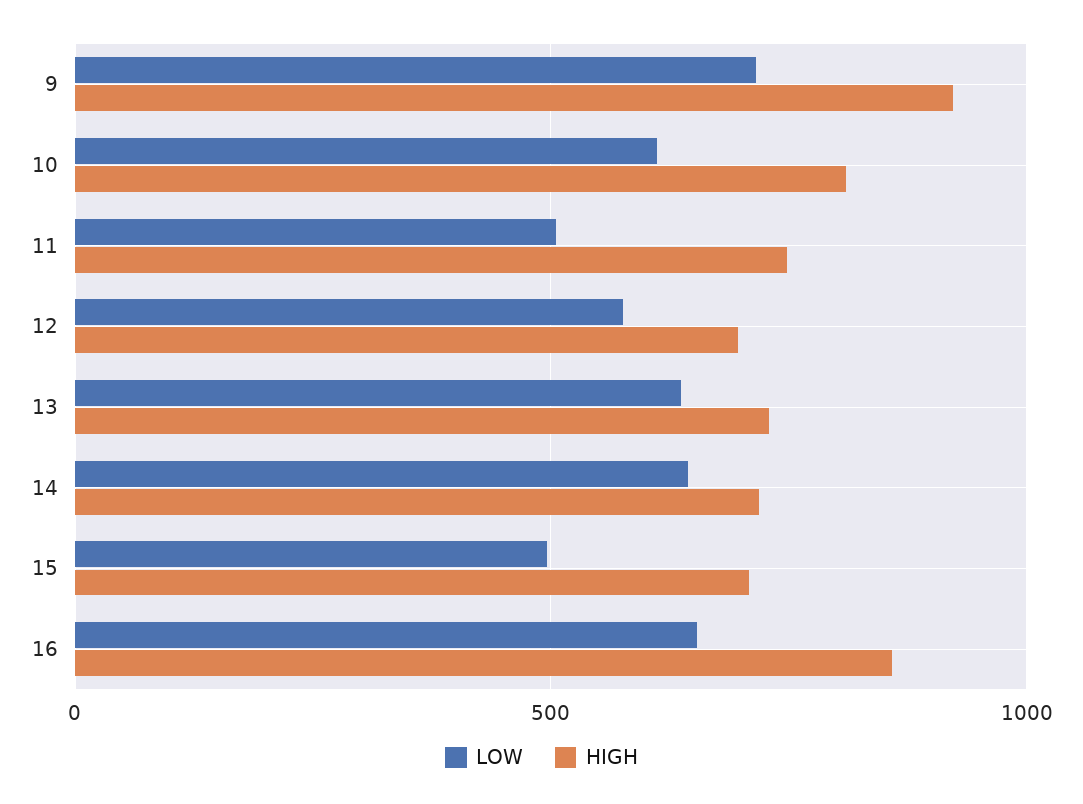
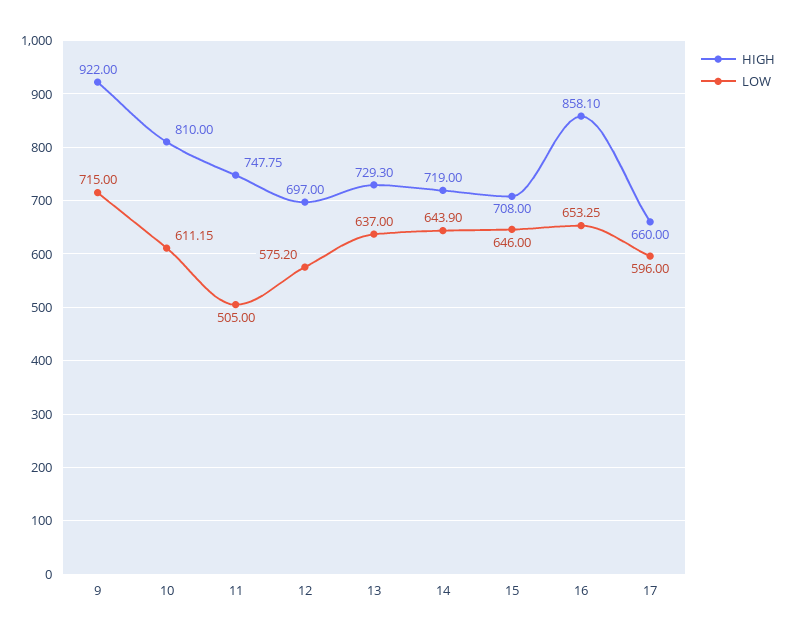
LOW, 15: 500 -> 646
HIGH, 17: none -> 660
LOW, 17: none -> 596

